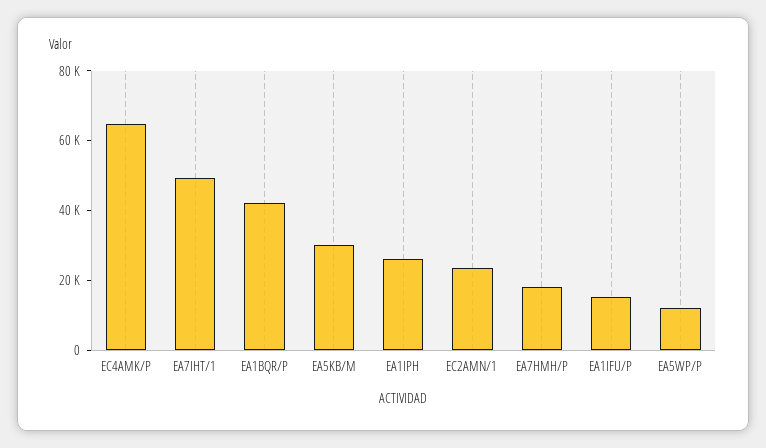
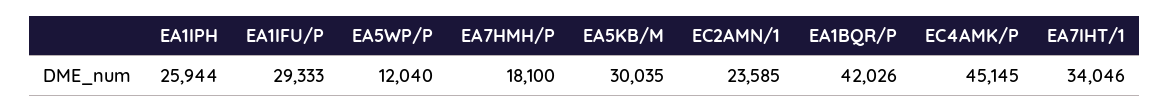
EC4AMK/P: 65000 -> 45145
EA7IHT/1: 50000 -> 34046
EA1IFU/P: 15000 -> 29333

